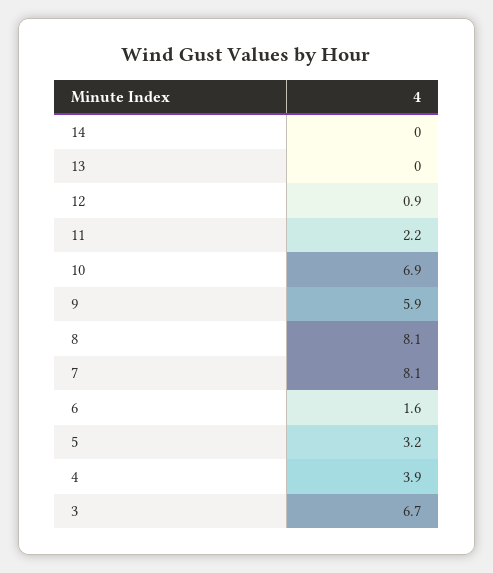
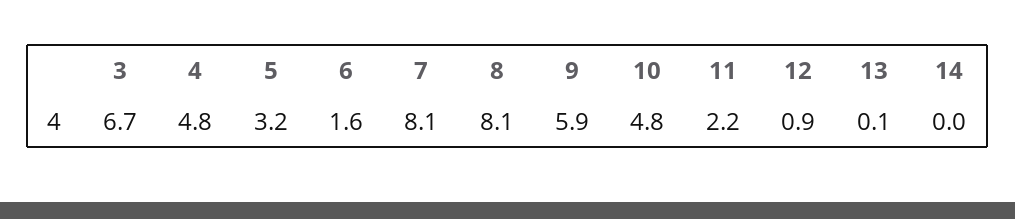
13: 0 -> 0.1
10: 6.9 -> 4.8
4: 3.9 -> 4.8

